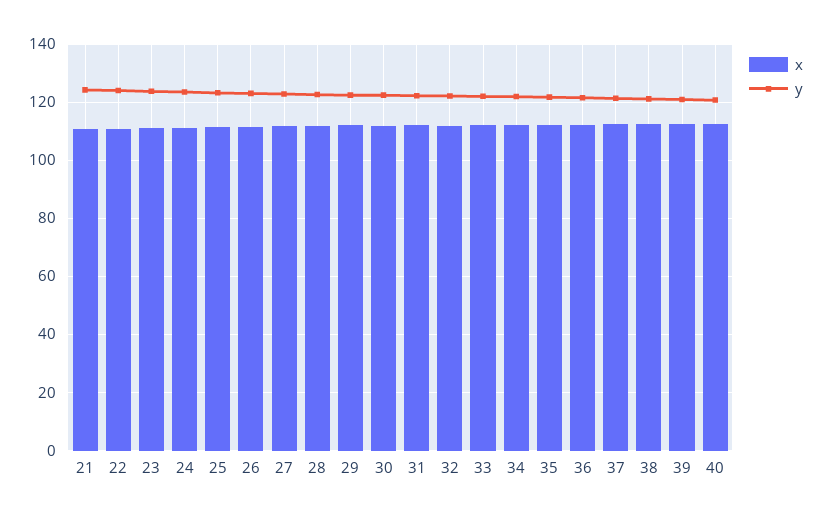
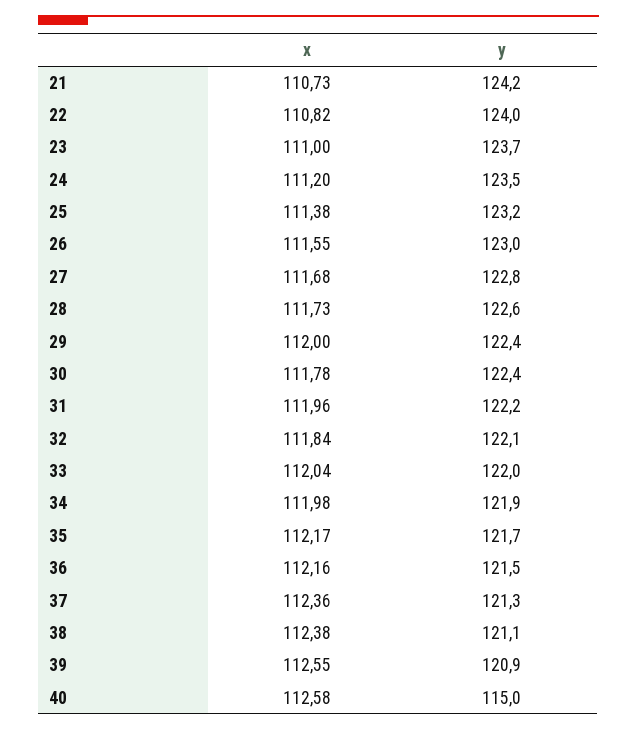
y, 40: 120 -> 115

